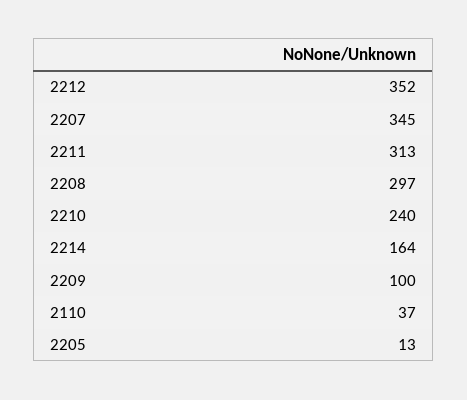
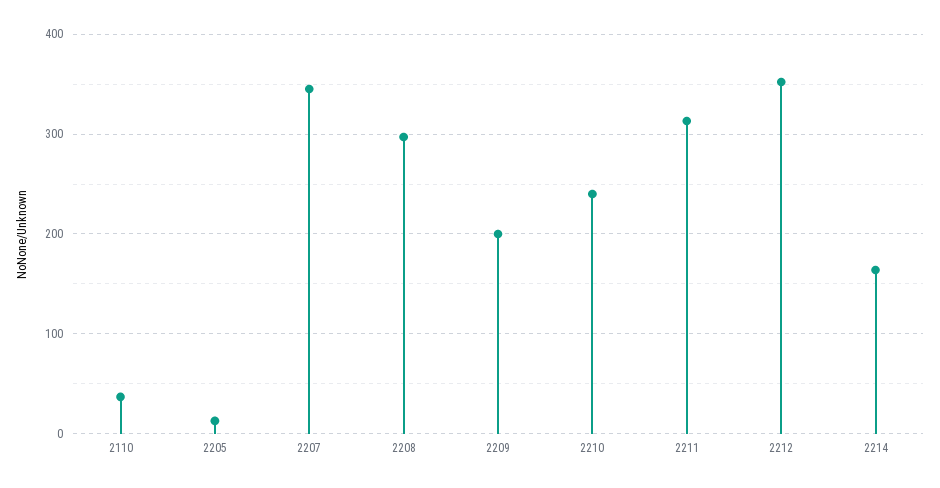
2209: 100 -> 200

